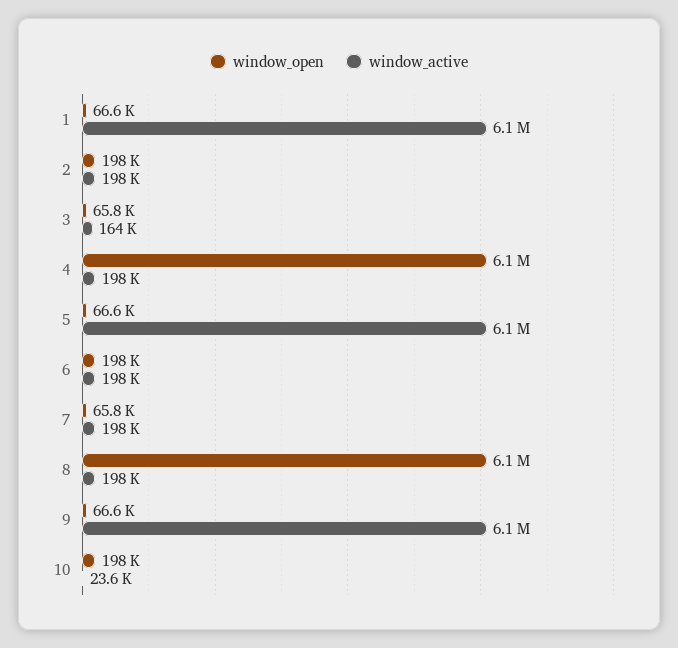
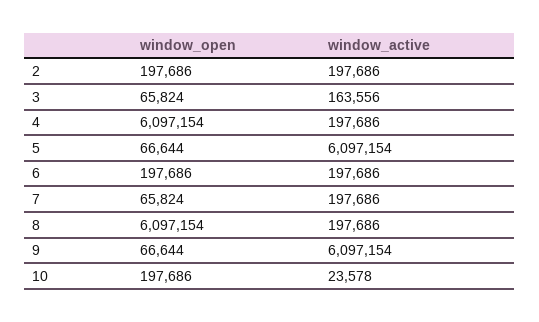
window_open, 1: 66600 -> none
window_active, 1: 6100000 -> none

